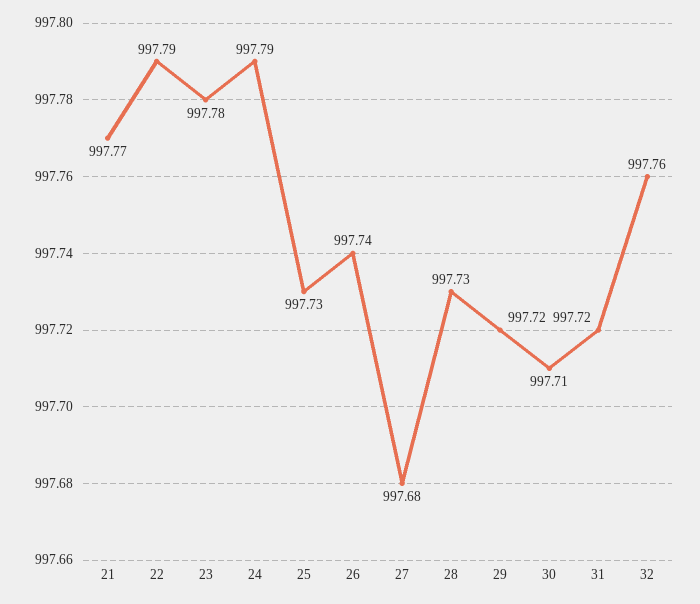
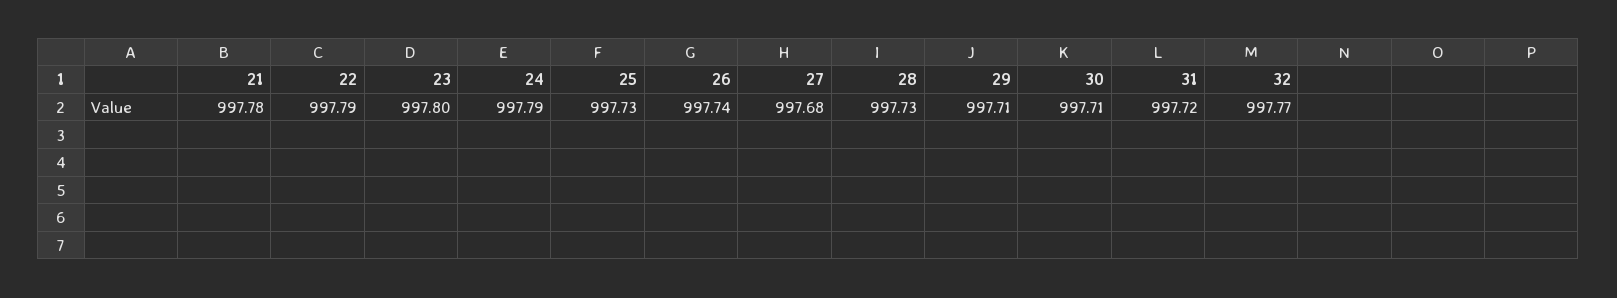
21: 997.77 -> 997.78
23: 997.78 -> 997.8
29: 997.72 -> 997.71
32: 997.76 -> 997.77

